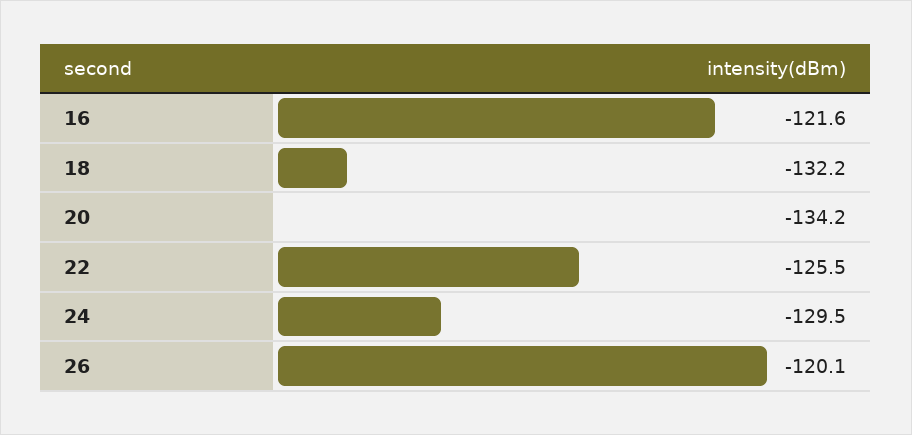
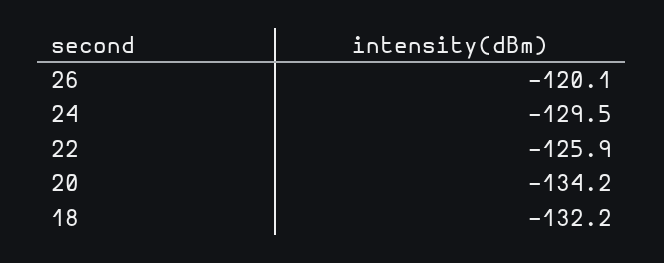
16: -121.6 -> none
22: -125.5 -> -125.9

